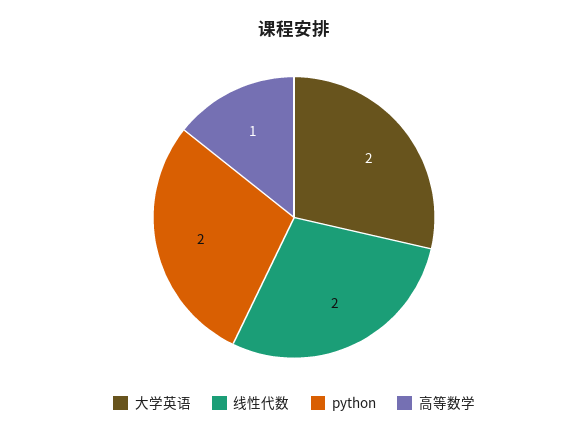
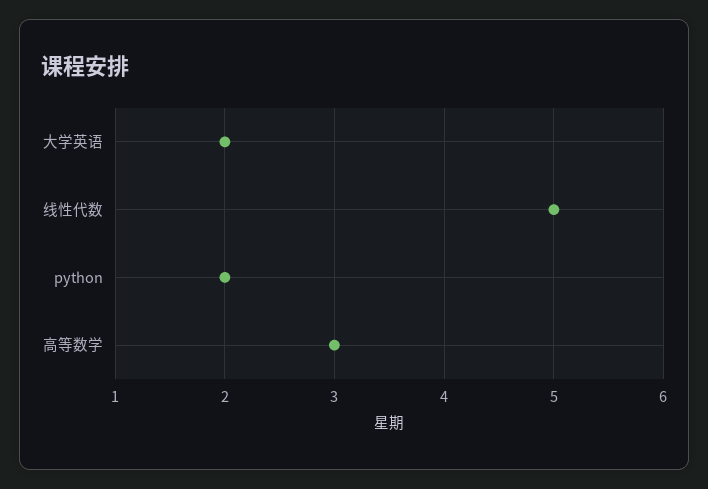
线性代数: 2 -> 5
高等数学: 1 -> 3

